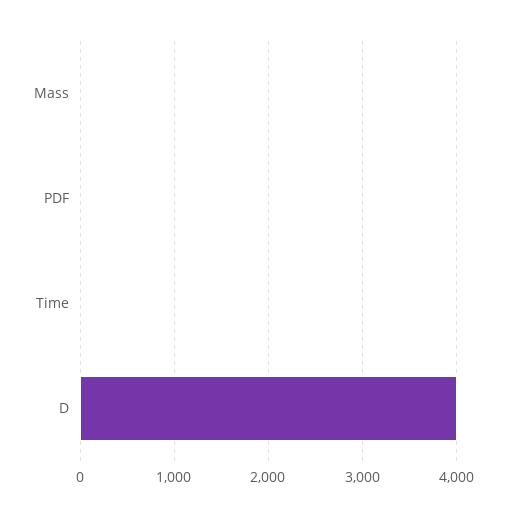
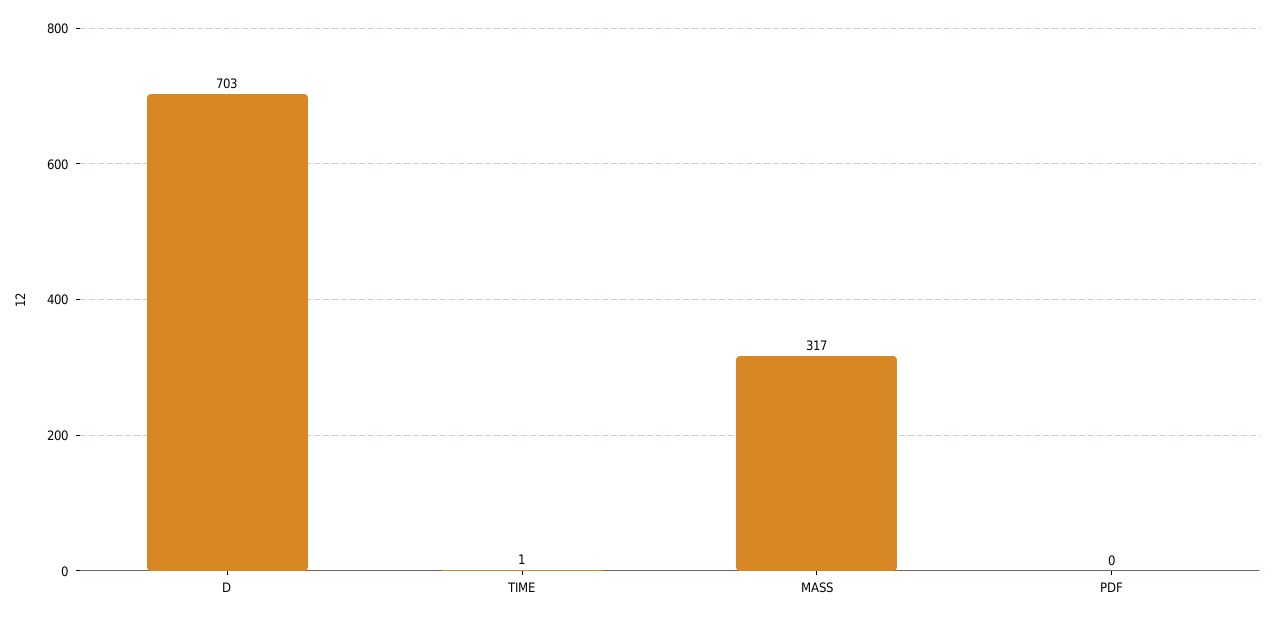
Mass: 0 -> 317
D: 4000 -> 703

